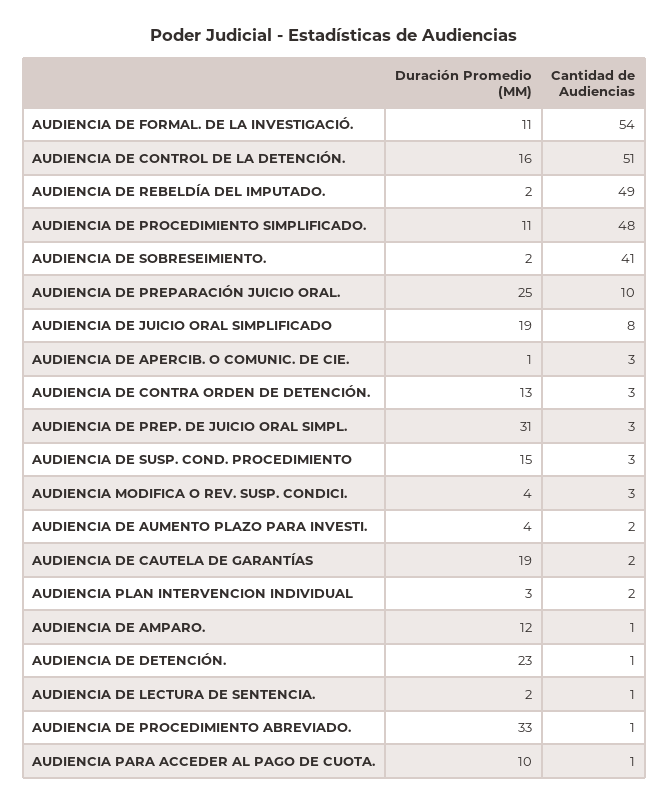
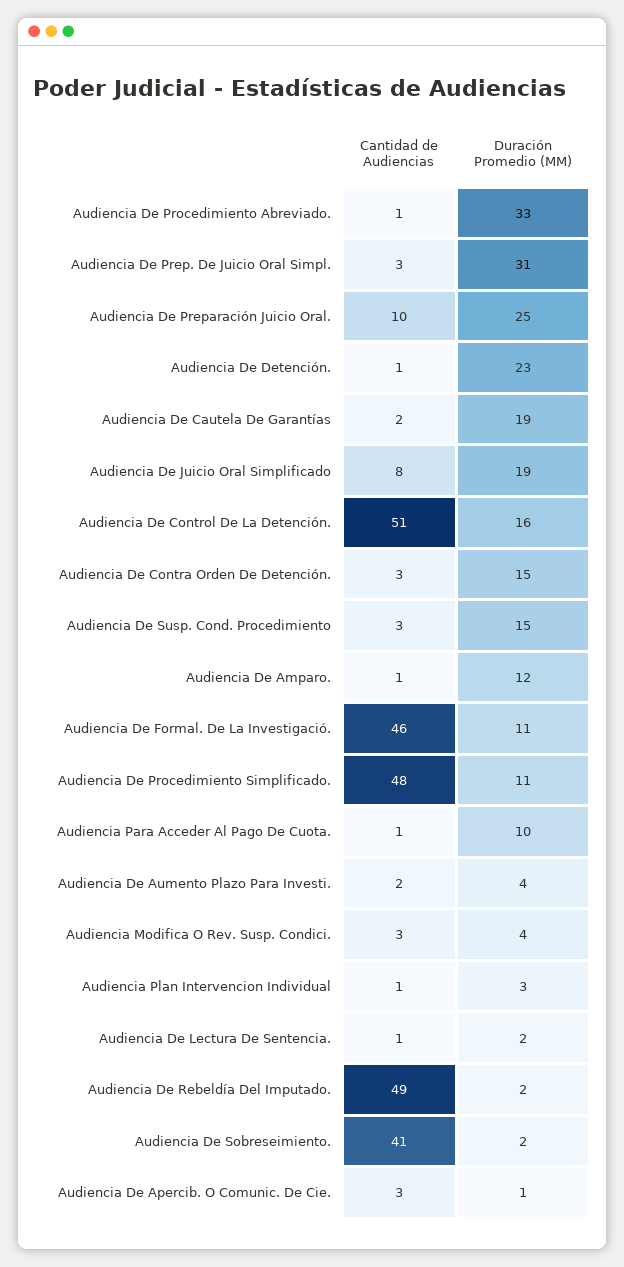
Cantidad de Audiencias, AUDIENCIA DE FORMAL. DE LA INVESTIGACIÓ.: 54 -> 46
Duración Promedio (MM), AUDIENCIA DE CONTRA ORDEN DE DETENCIÓN.: 13 -> 15
Cantidad de Audiencias, AUDIENCIA PLAN INTERVENCION INDIVIDUAL: 2 -> 1

